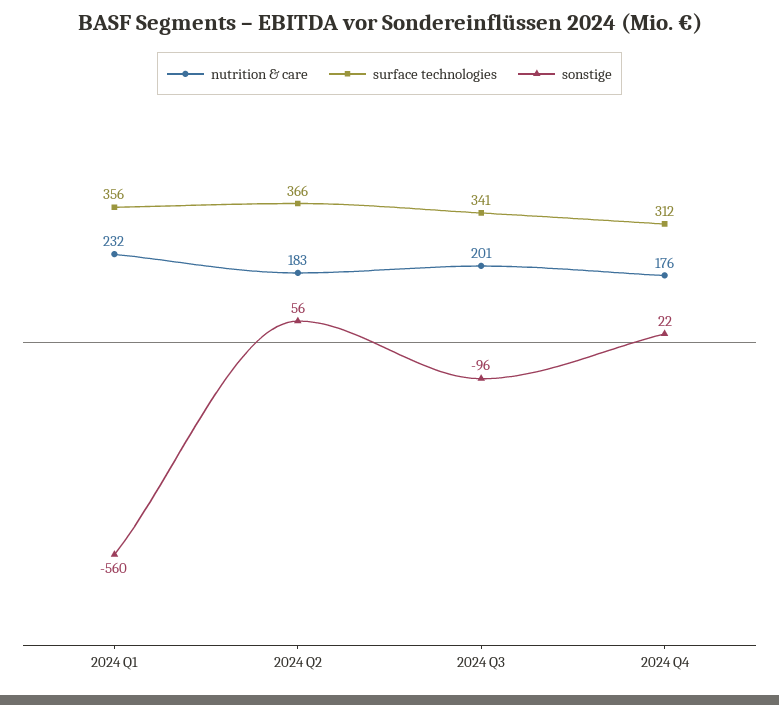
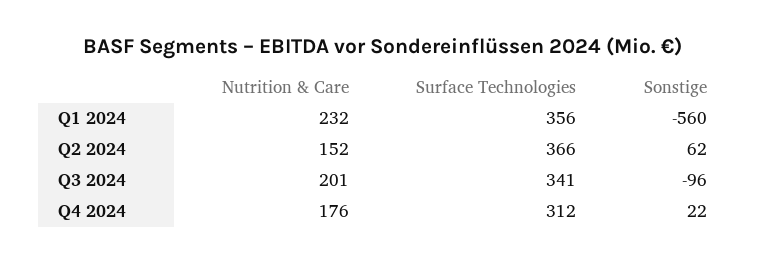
nutrition & care, 2024 Q2: 183 -> 152
sonstige, 2024 Q2: 56 -> 62

